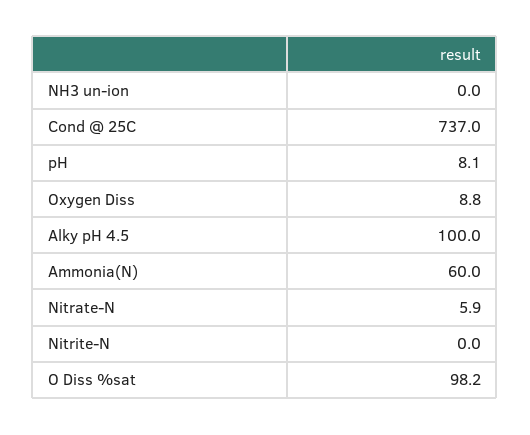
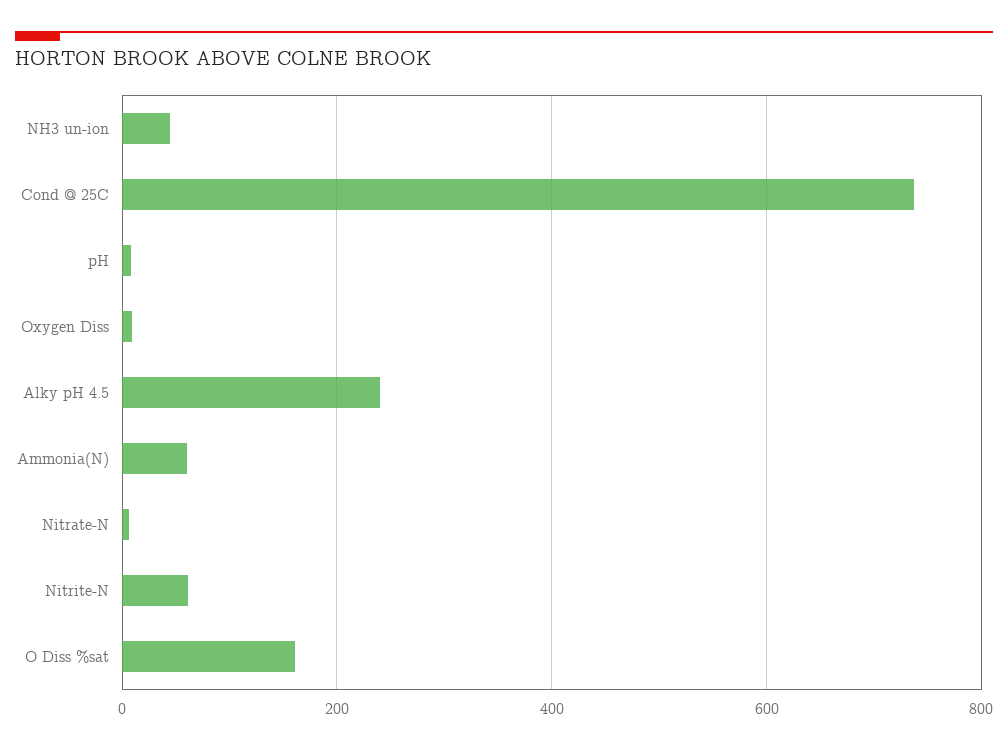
NH3 un-ion: 0 -> 40
Alky pH 4.5: 100 -> 240
Nitrite-N: 0 -> 60
O Diss %sat: 98.2 -> 160

